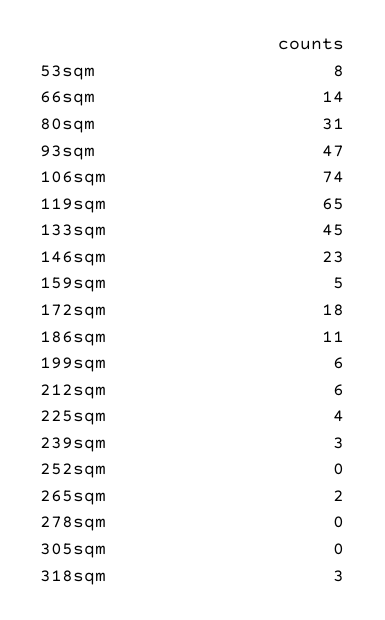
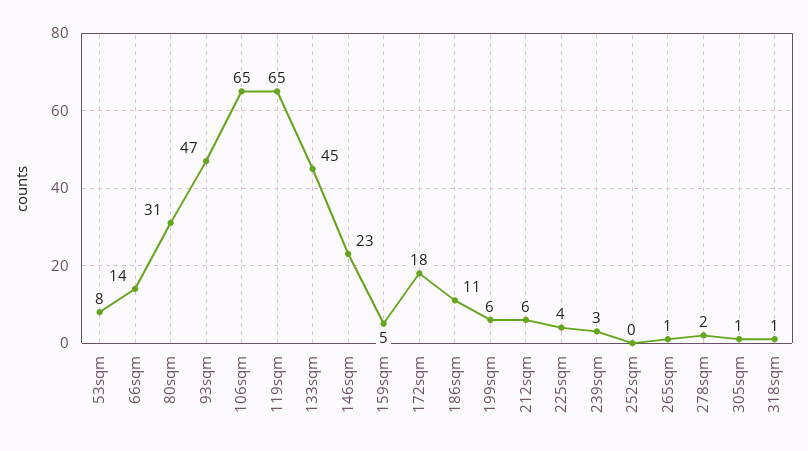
106sqm: 74 -> 65
265sqm: 2 -> 1
278sqm: 0 -> 2
305sqm: 0 -> 1
318sqm: 3 -> 1

